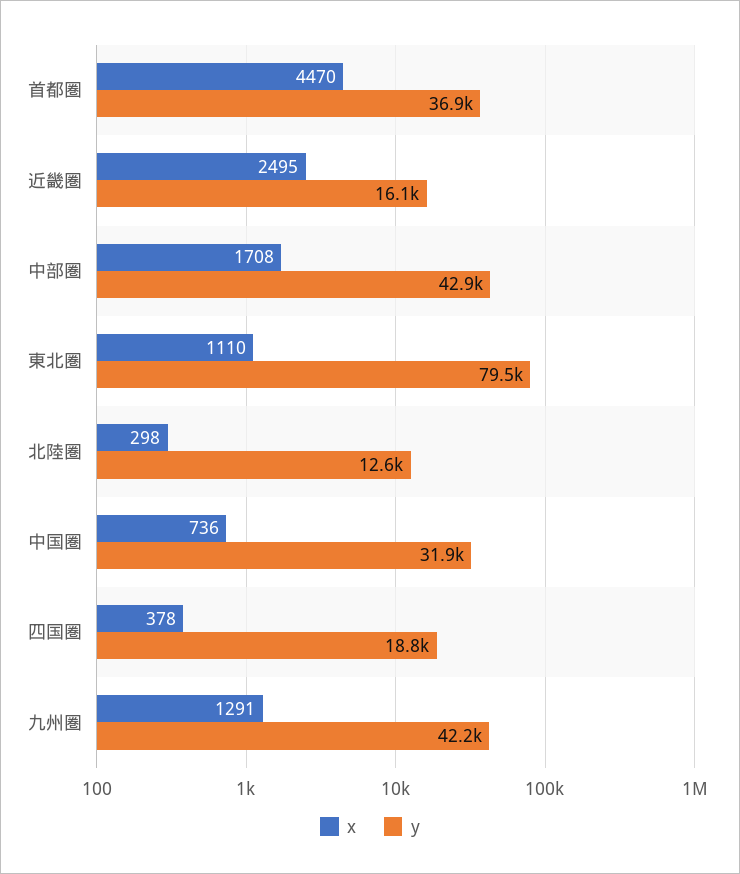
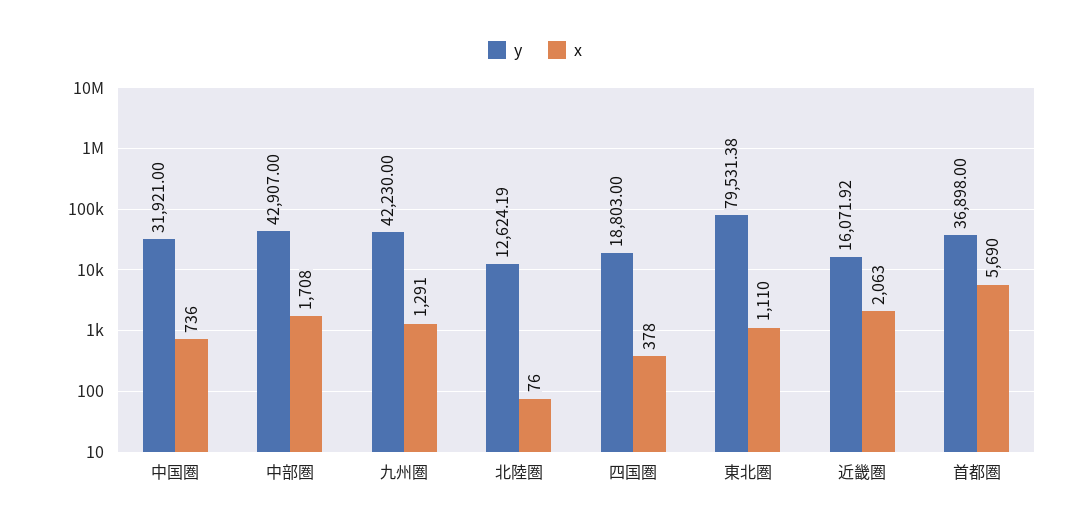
x, 首都圏: 4470 -> 5690
x, 近畿圏: 2495 -> 2063
x, 北陸圏: 298 -> 76

